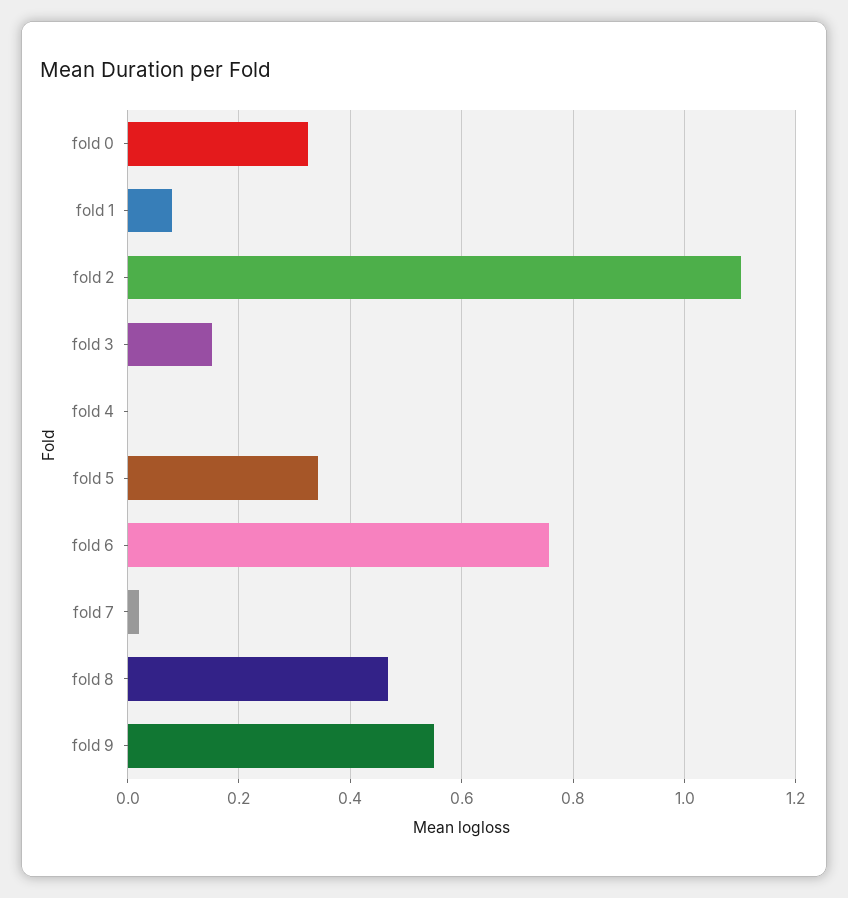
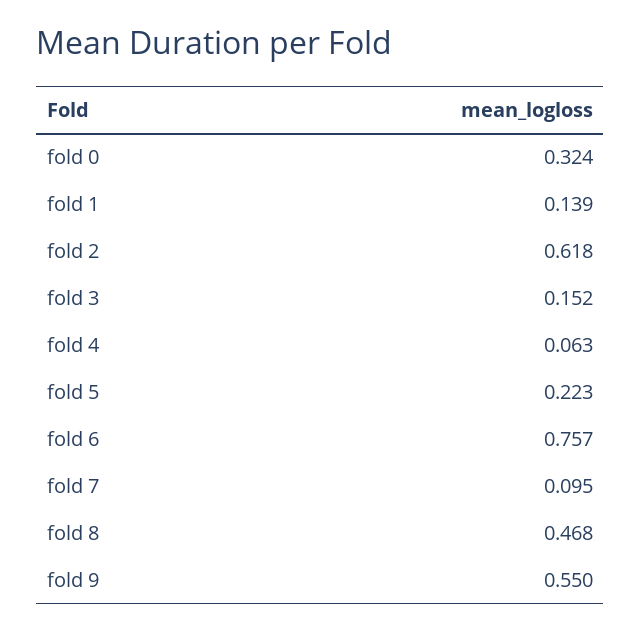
fold 1: 0.08 -> 0.139
fold 2: 1.1 -> 0.618
fold 4: 0 -> 0.063
fold 5: 0.34 -> 0.223
fold 7: 0.02 -> 0.095

